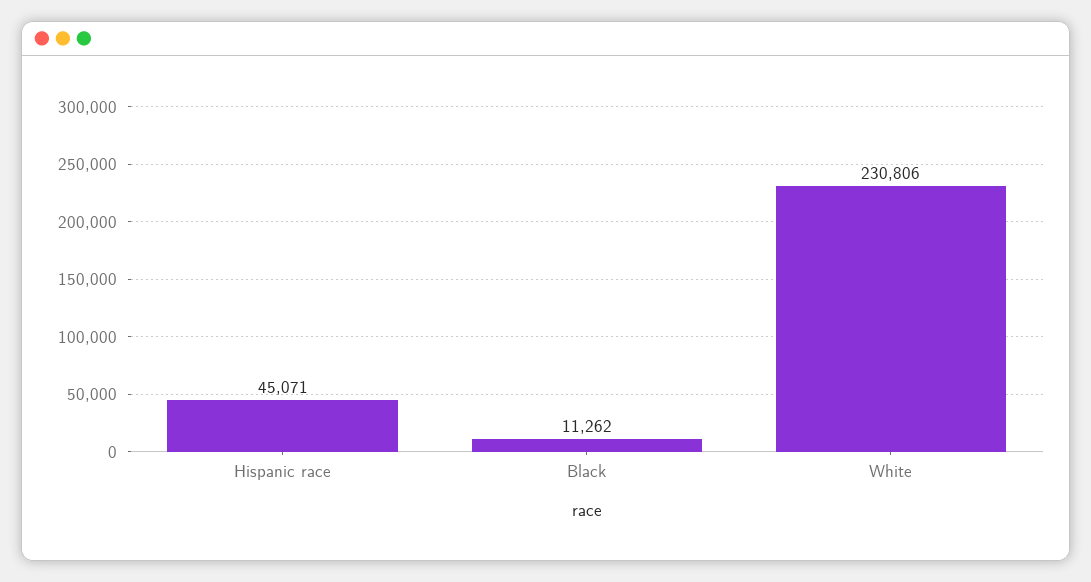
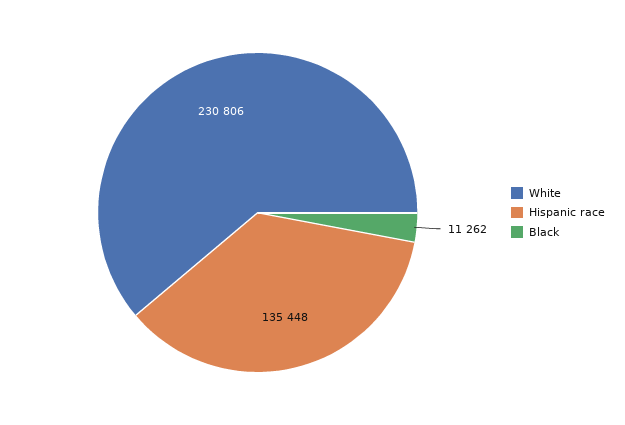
Hispanic race: 45071 -> 135448

